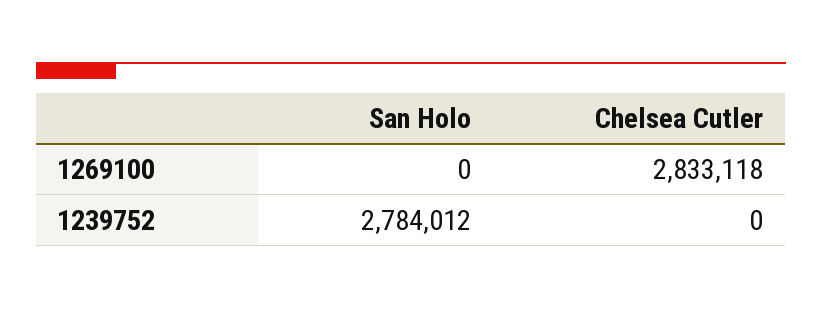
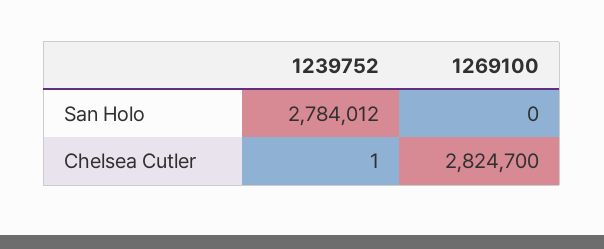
Chelsea Cutler, 1269100: 2833118 -> 2824700
Chelsea Cutler, 1239752: 0 -> 1

